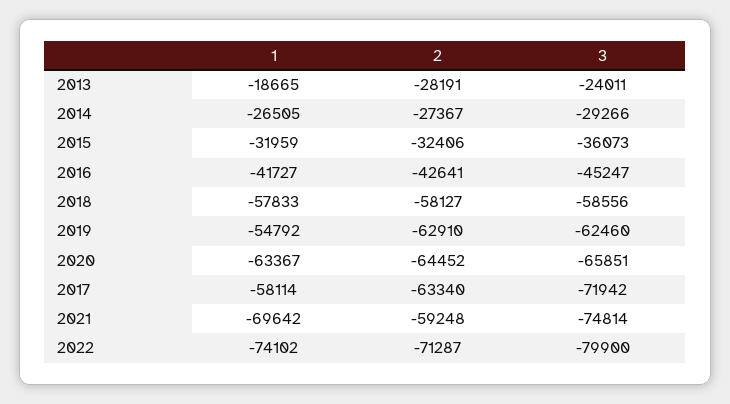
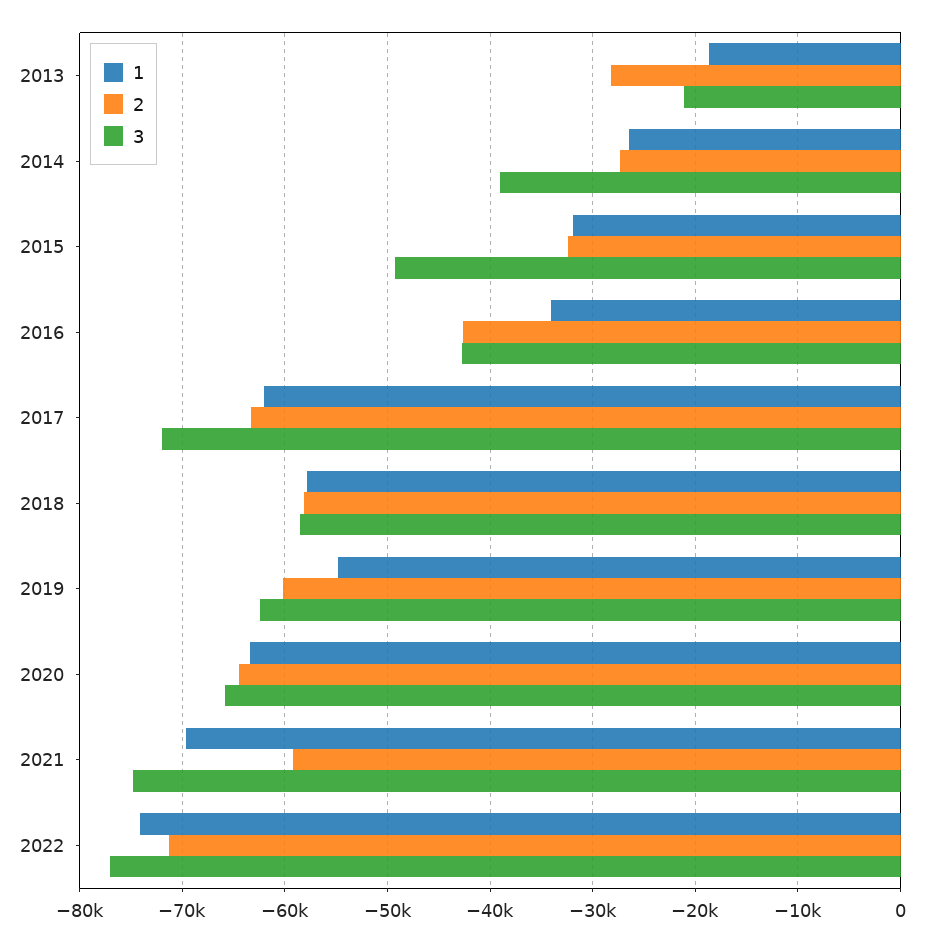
3, 2013: -24011 -> -21000
3, 2014: -29266 -> -39000
3, 2015: -36073 -> -49000
1, 2016: -41727 -> -34000
3, 2016: -45247 -> -43000
2, 2019: -62910 -> -60000
1, 2017: -58114 -> -62000
3, 2022: -79900 -> -77000

